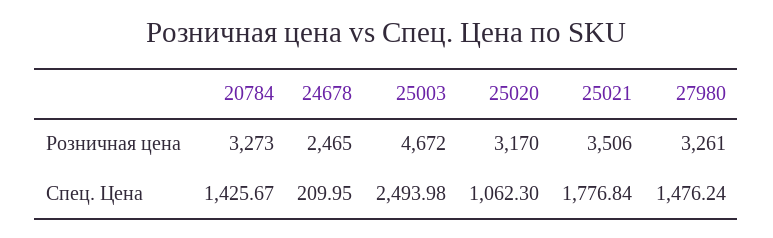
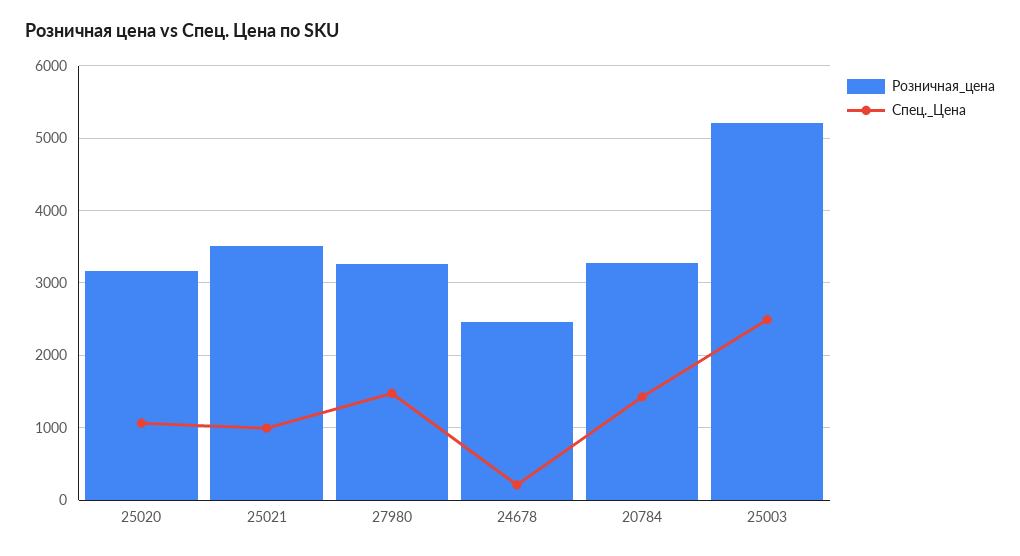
Розничная цена, 25003: 4672 -> 5200
Спец. Цена, 25021: 1776.84 -> 1000

